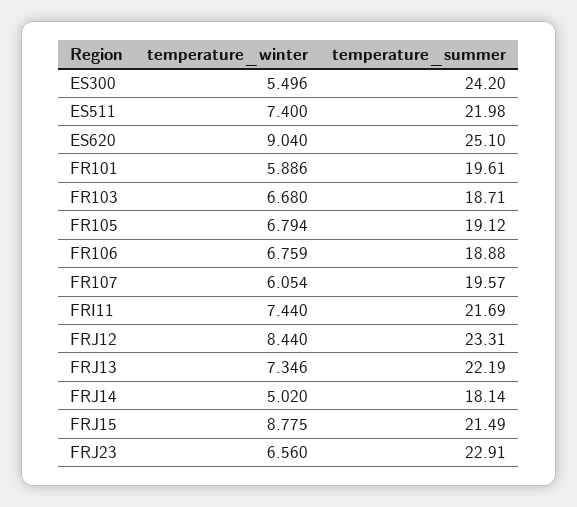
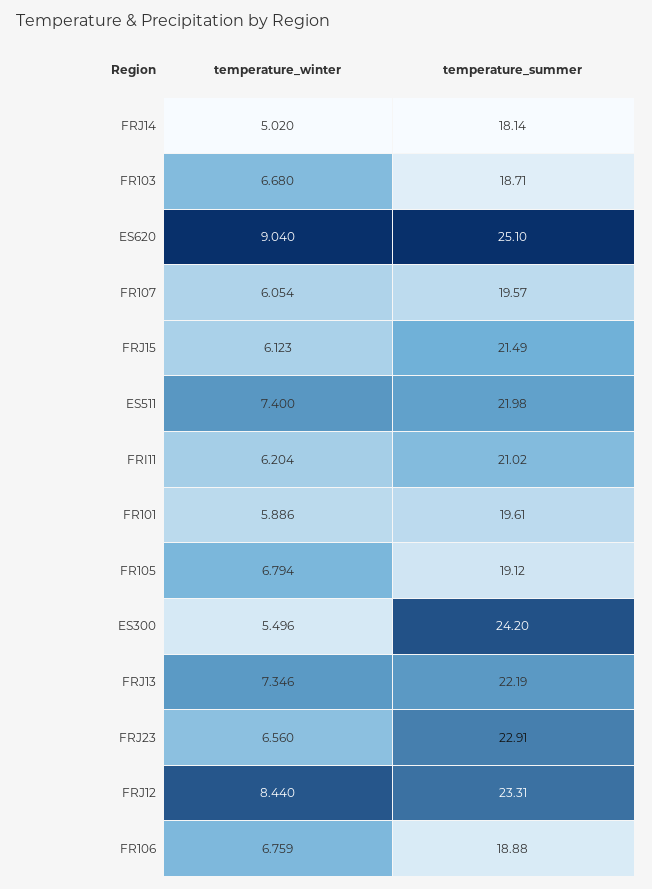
temperature_winter, FRI11: 7.44 -> 6.204
temperature_summer, FRI11: 21.69 -> 21.02
temperature_winter, FRJ15: 8.775 -> 6.123

